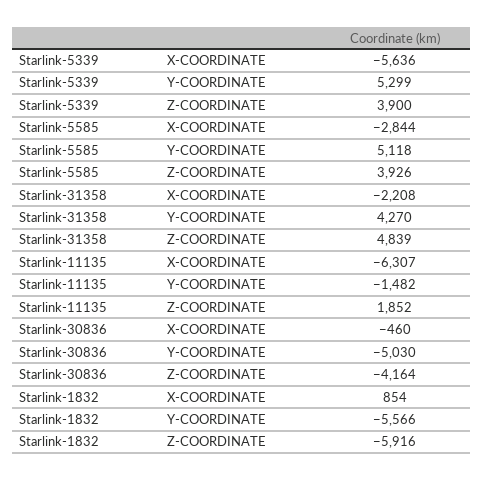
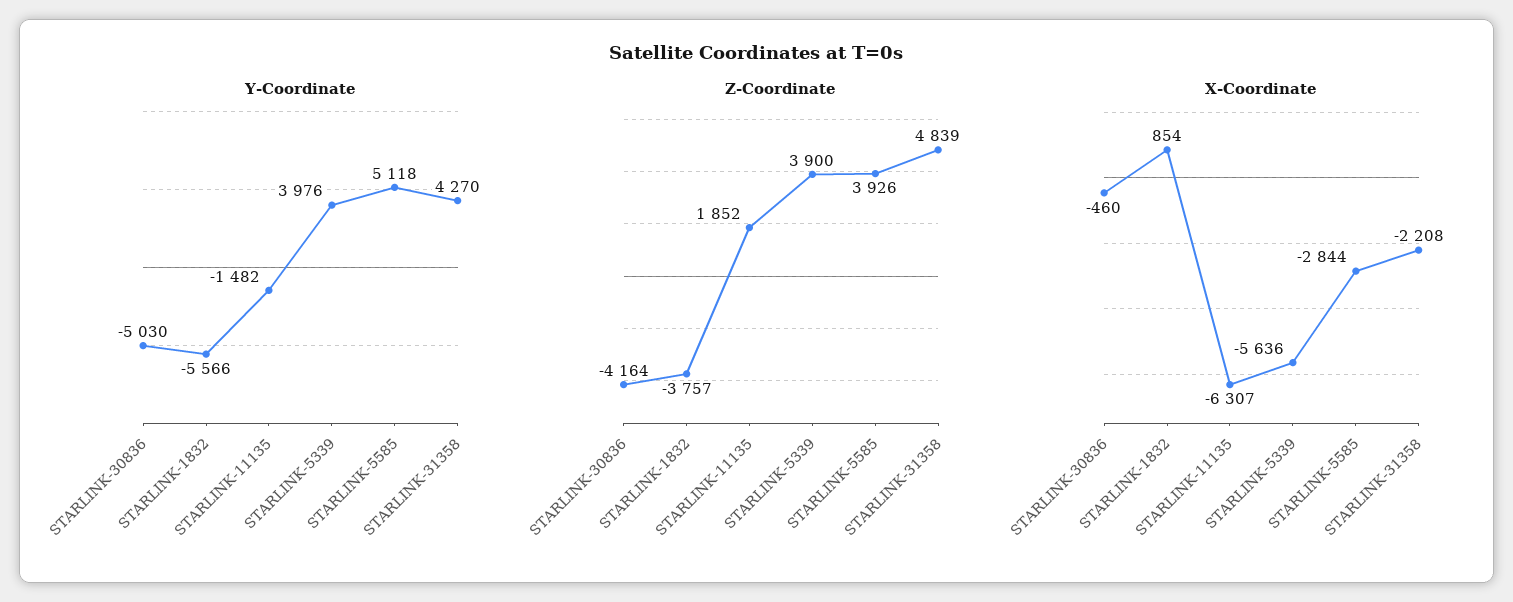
Y-COORDINATE, Starlink-5339: 5299 -> 3976
Z-COORDINATE, Starlink-1832: -5916 -> -3757

